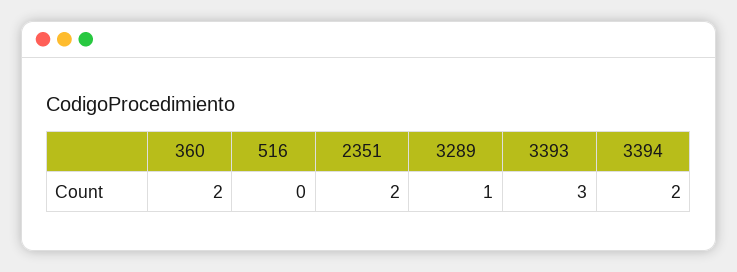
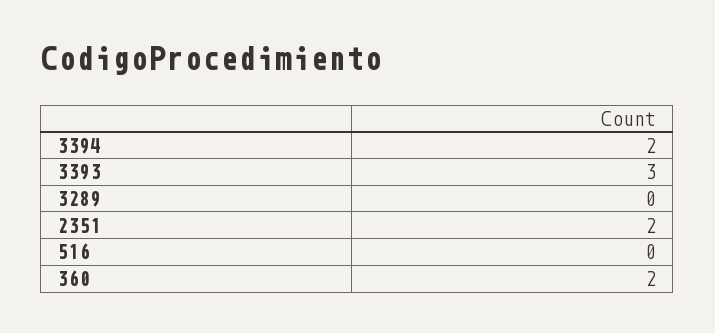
3289: 1 -> 0

